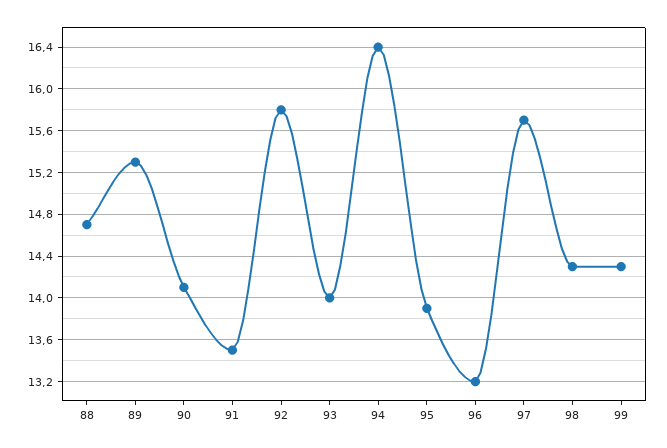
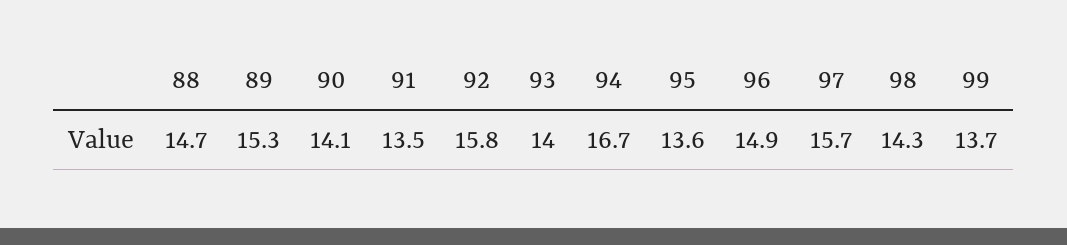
94: 16.4 -> 16.7
95: 13.9 -> 13.6
96: 13.2 -> 14.9
99: 14.3 -> 13.7

